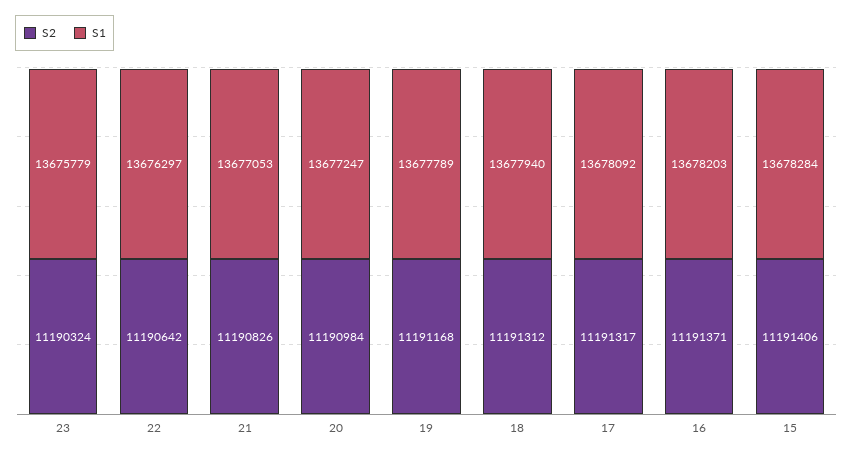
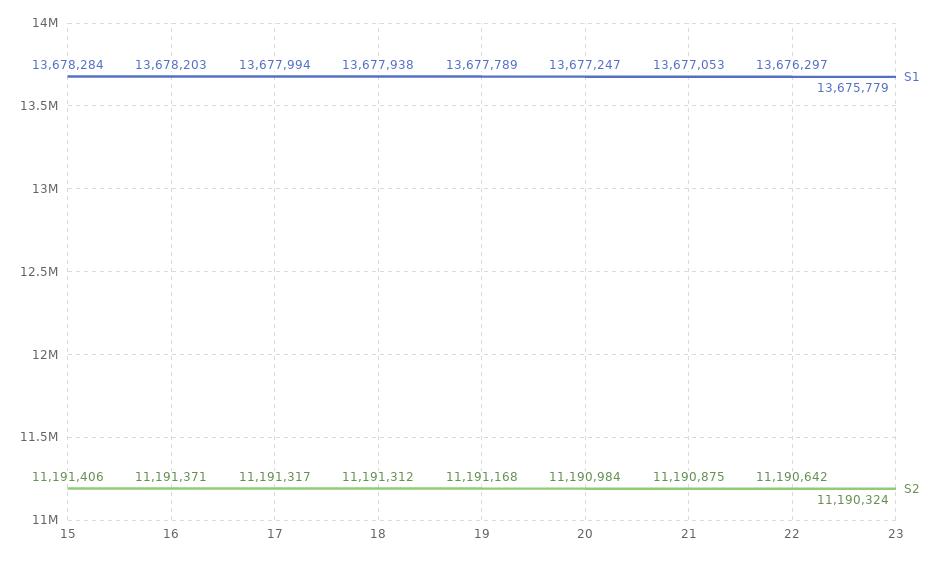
S2, 21: 11190826 -> 11190875
S1, 18: 13677940 -> 13677938
S1, 17: 13678092 -> 13677994

